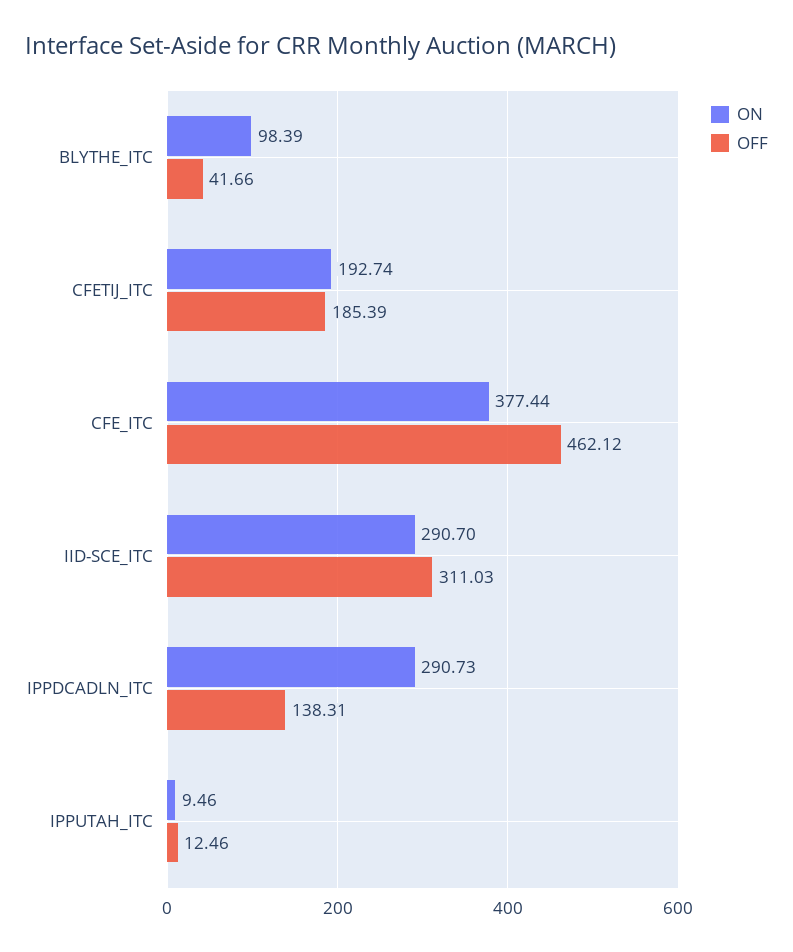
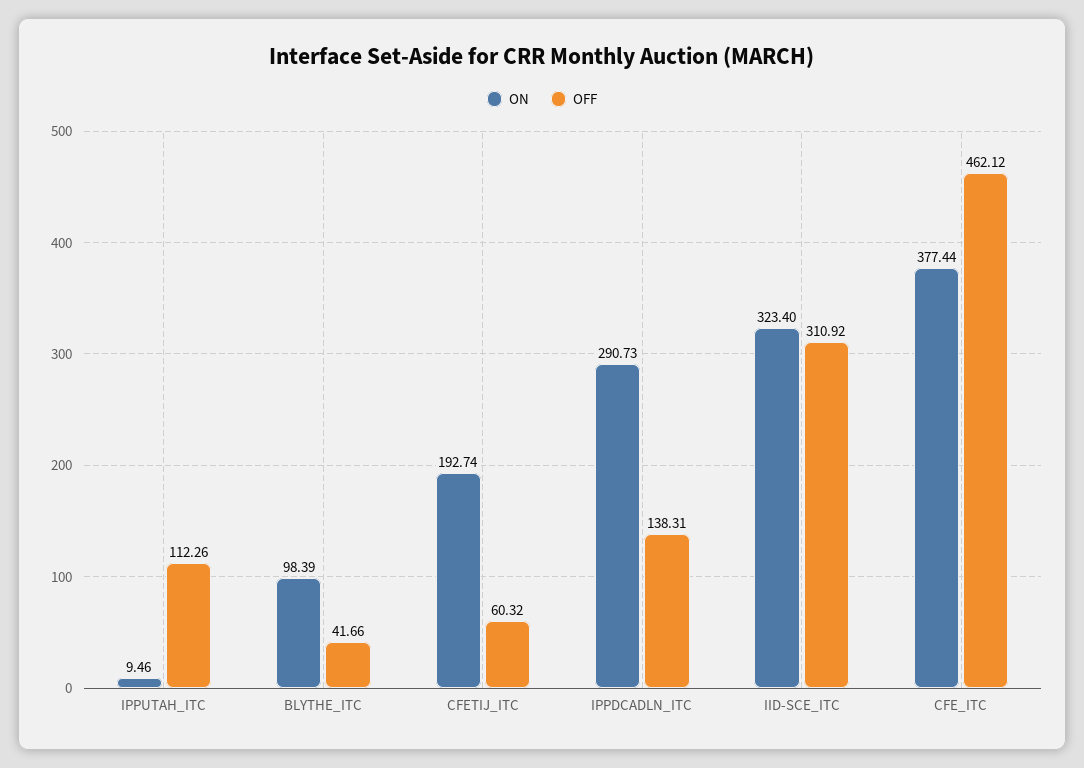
OFF, CFETIJ_ITC: 185.39 -> 60.32
ON, IID-SCE_ITC: 290.7 -> 323.4
OFF, IID-SCE_ITC: 311.03 -> 310.92
OFF, IPPUTAH_ITC: 12.46 -> 112.26

